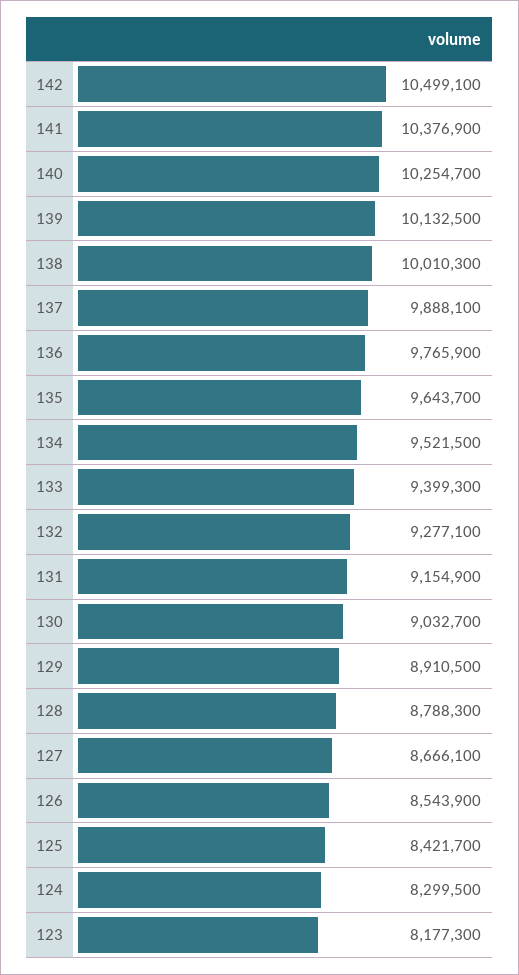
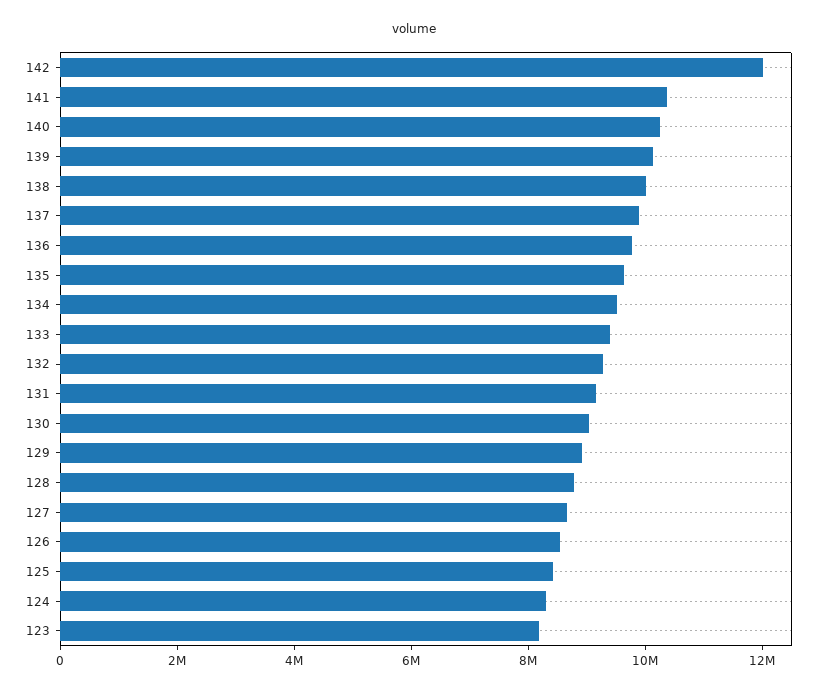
142: 10499100 -> 12000000

